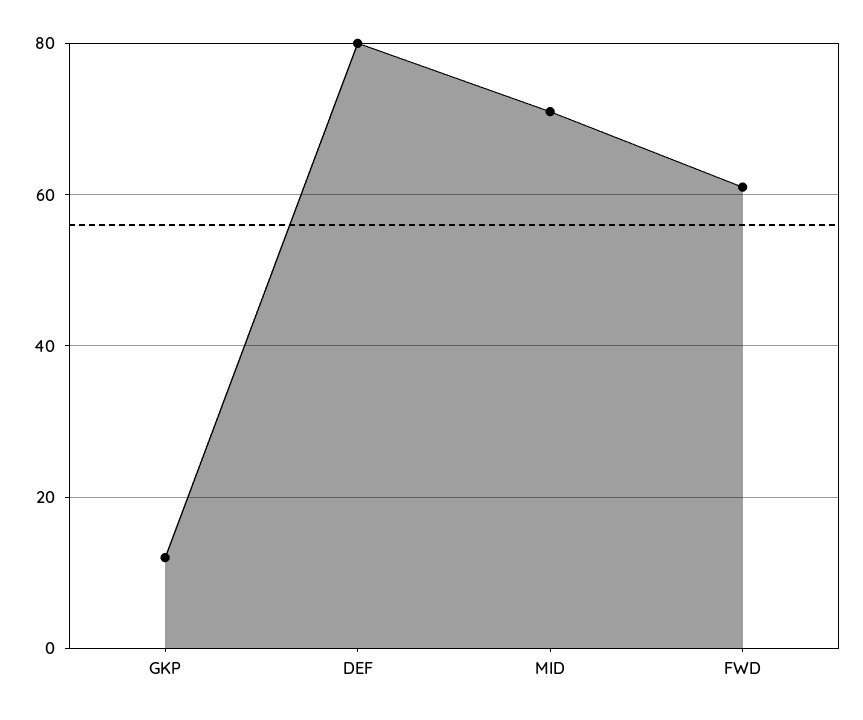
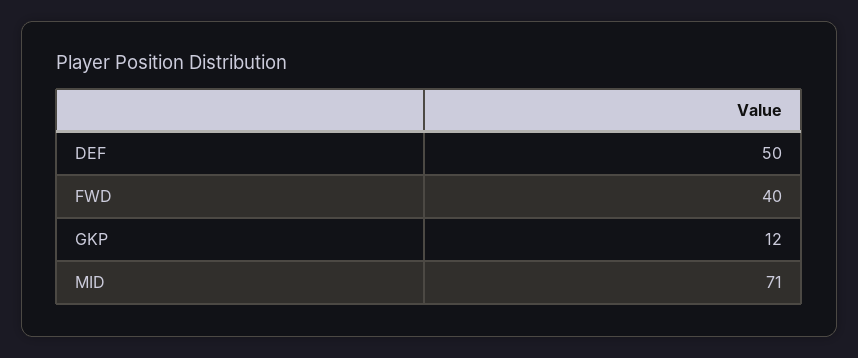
DEF: 80 -> 50
FWD: 60 -> 40

